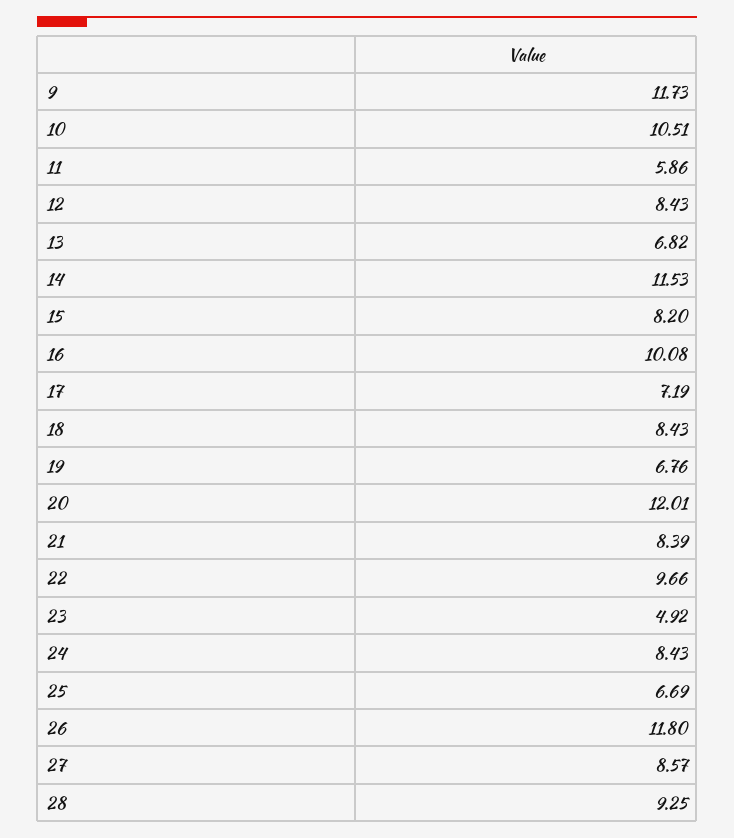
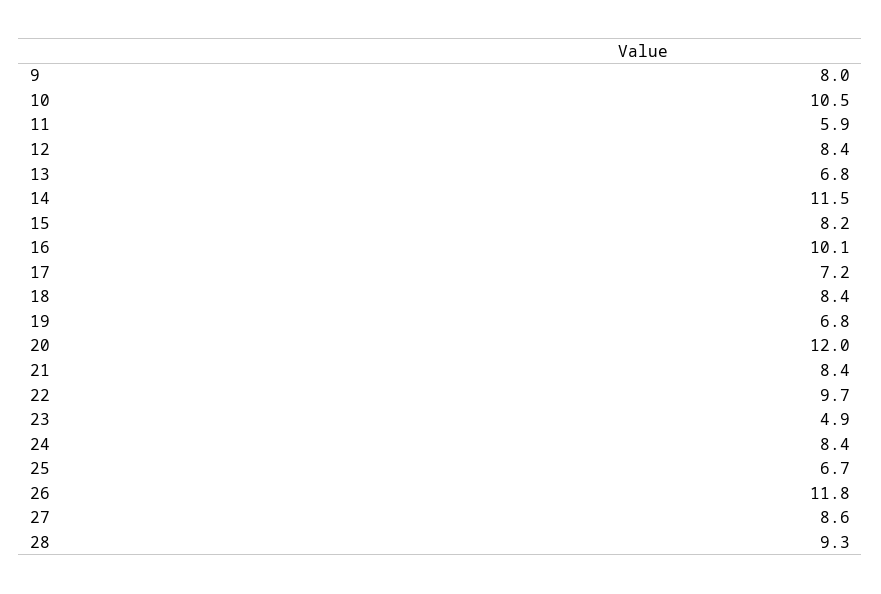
9: 11.73 -> 8

